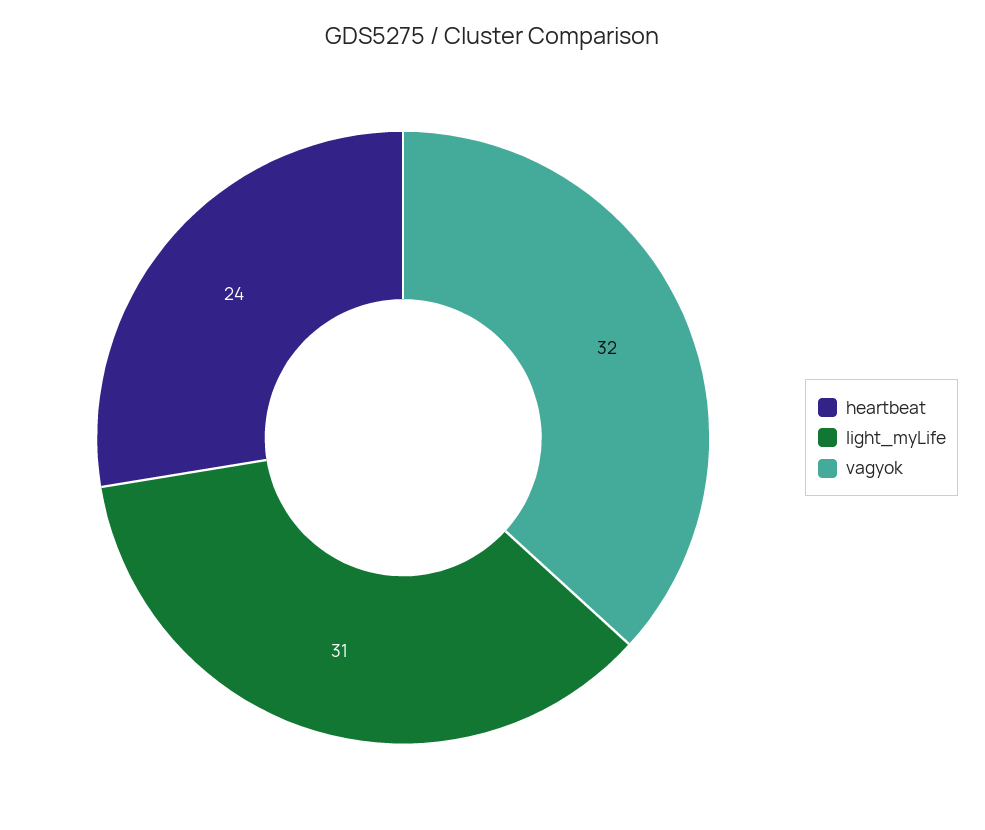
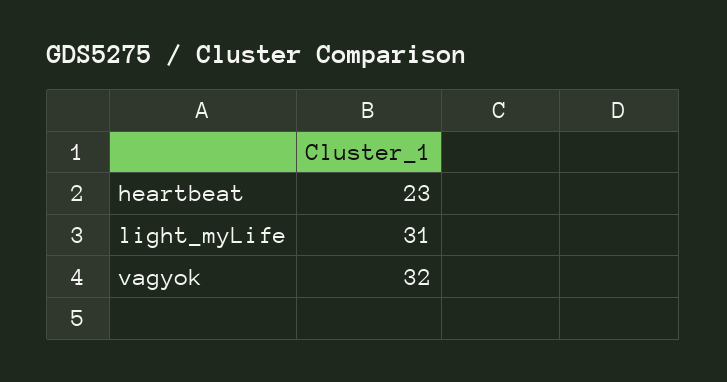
heartbeat: 24 -> 23

